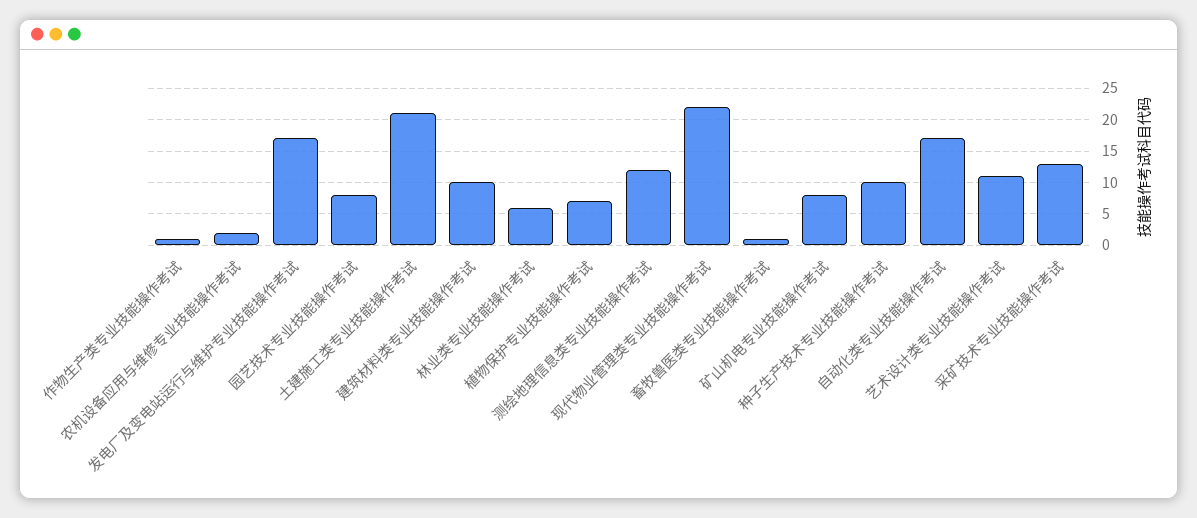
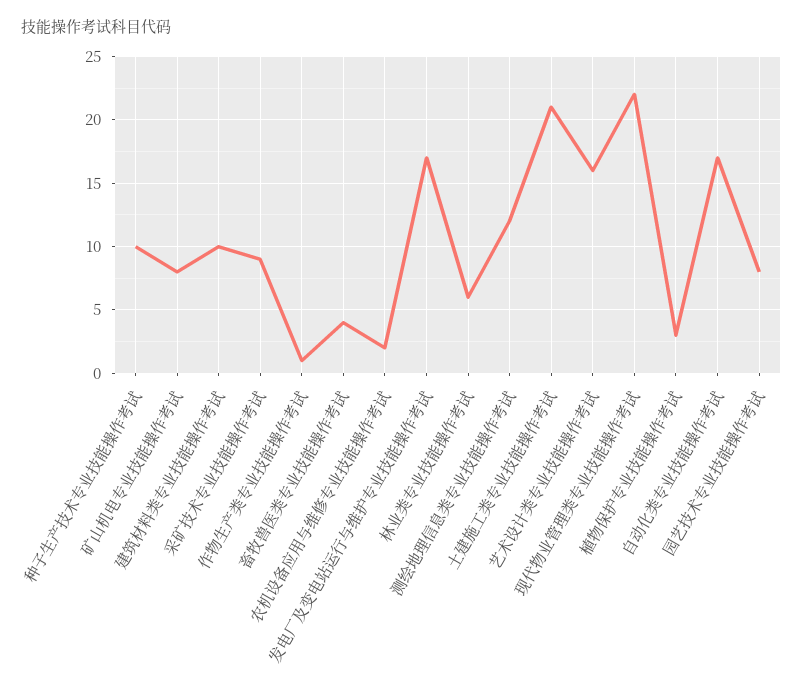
植物保护专业技能操作考试: 7 -> 3
畜牧兽医类专业技能操作考试: 1 -> 4
艺术设计类专业技能操作考试: 11 -> 16
采矿技术专业技能操作考试: 13 -> 9

